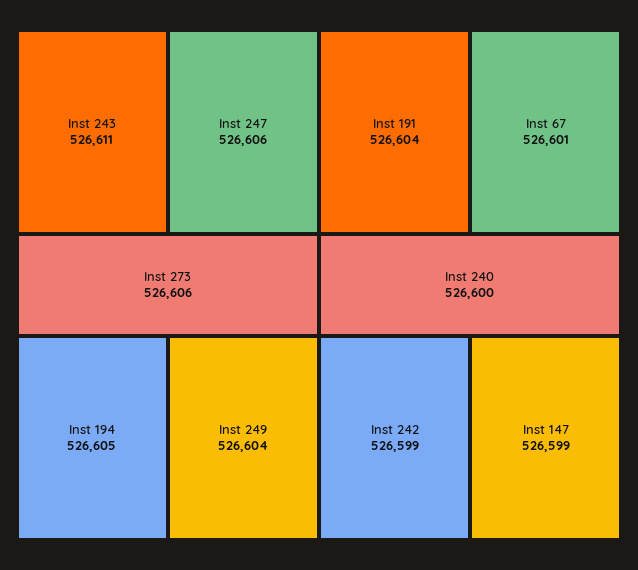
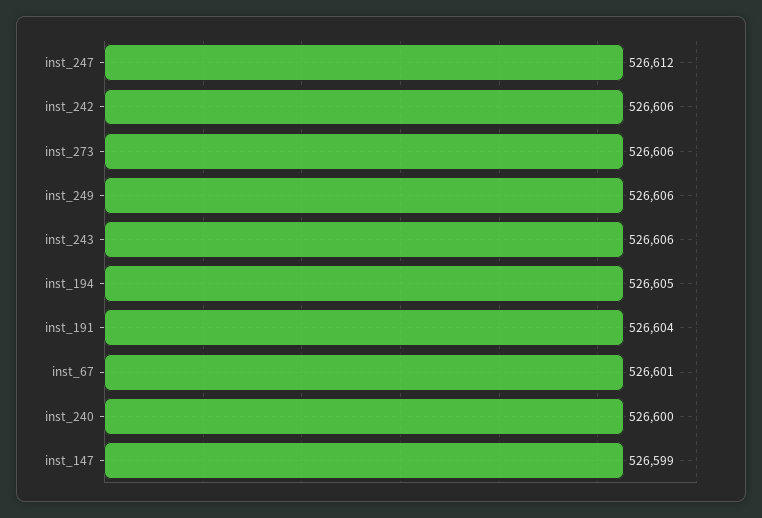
Inst 243: 526611 -> 526606
Inst 247: 526606 -> 526612
Inst 249: 526604 -> 526606
Inst 242: 526599 -> 526606

